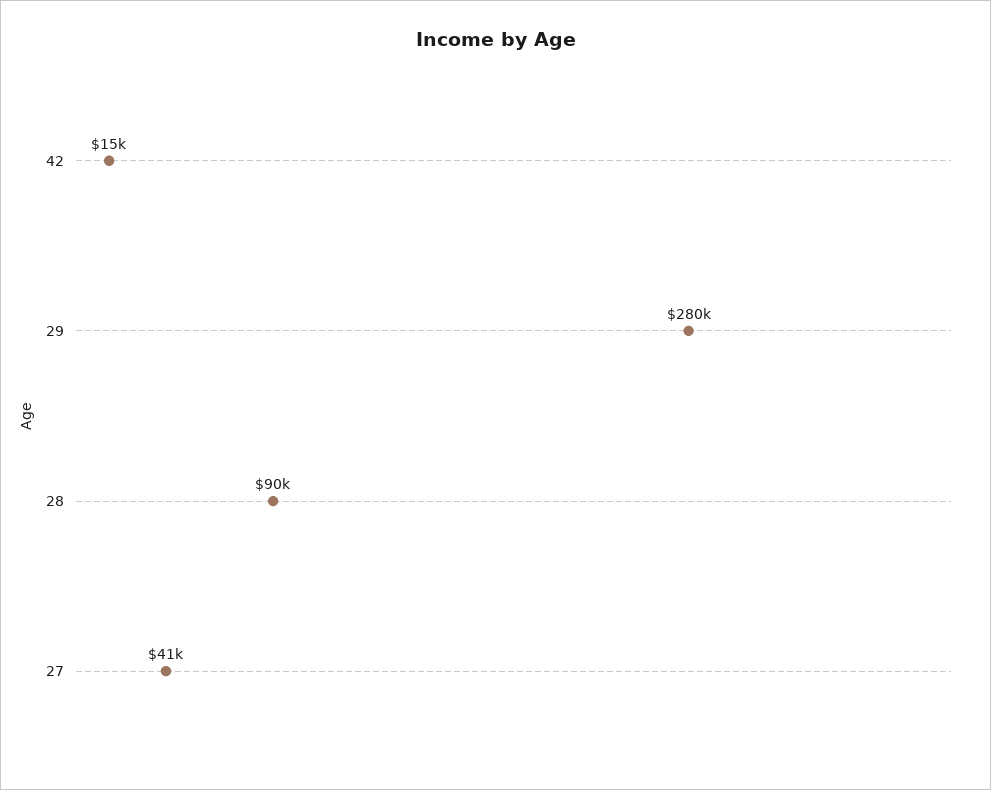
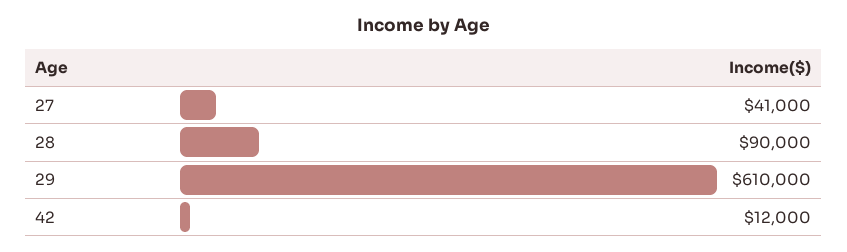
42: 15000 -> 12000
29: 280000 -> 610000

